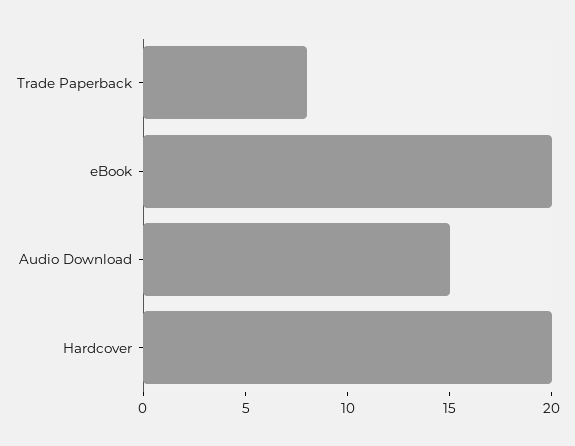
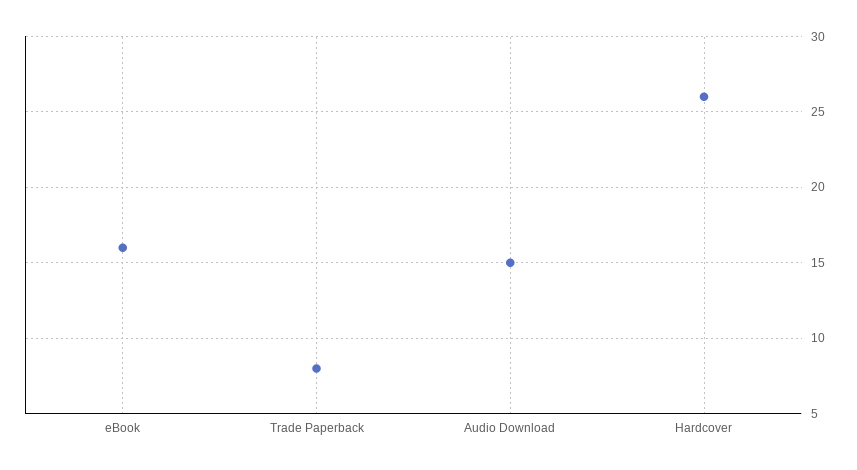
eBook: 20 -> 16
Hardcover: 20 -> 26

